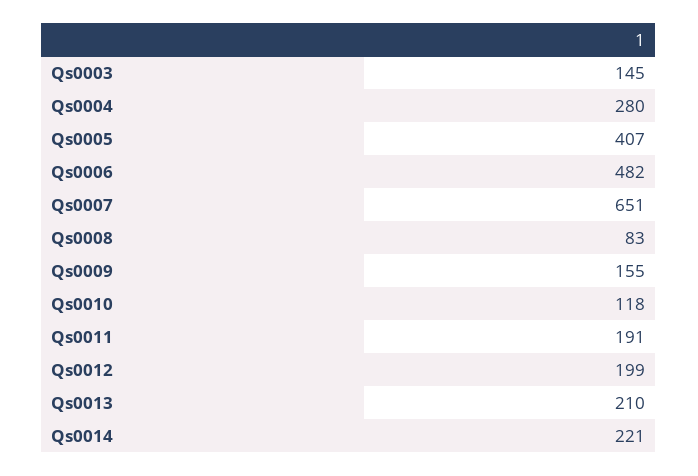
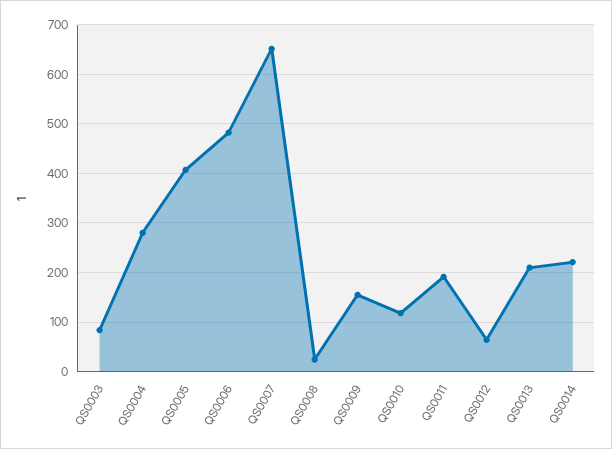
Qs0003: 145 -> 80
Qs0008: 83 -> 20
Qs0012: 199 -> 60

